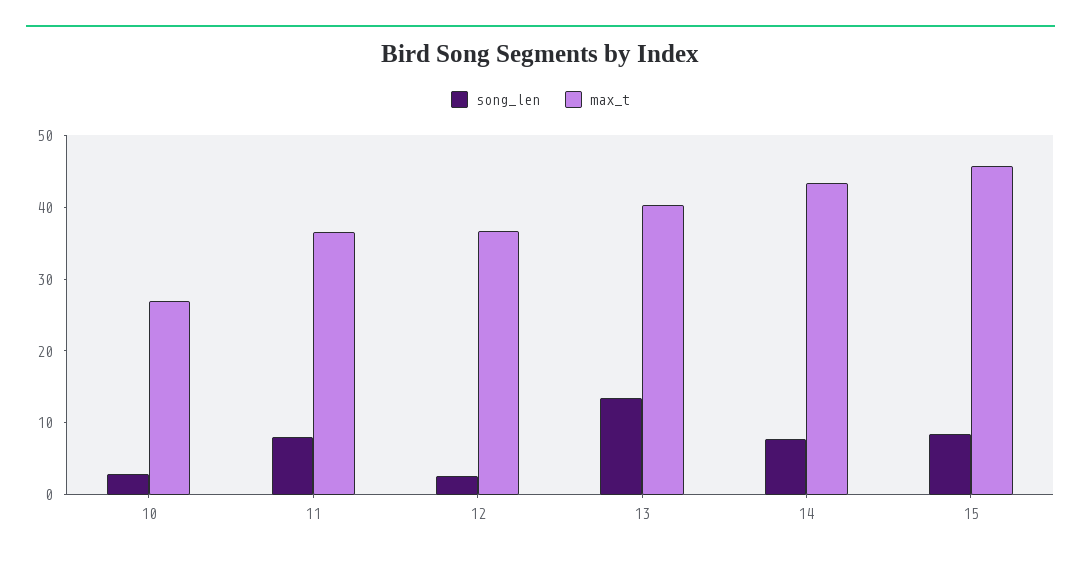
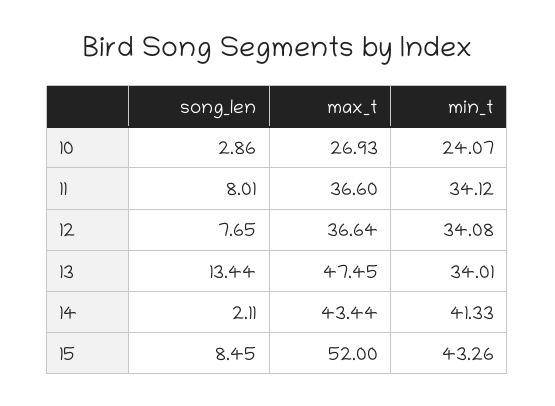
song_len, 12: 2 -> 7.65
max_t, 13: 40 -> 47.45
song_len, 14: 8 -> 2.11
max_t, 15: 46 -> 52
min_t, 10: none -> 24.07
min_t, 11: none -> 34.12
min_t, 12: none -> 34.08
min_t, 13: none -> 34.01
min_t, 14: none -> 41.33
min_t, 15: none -> 43.26

